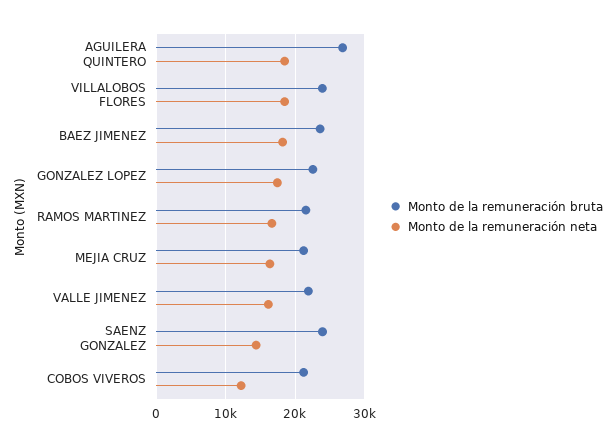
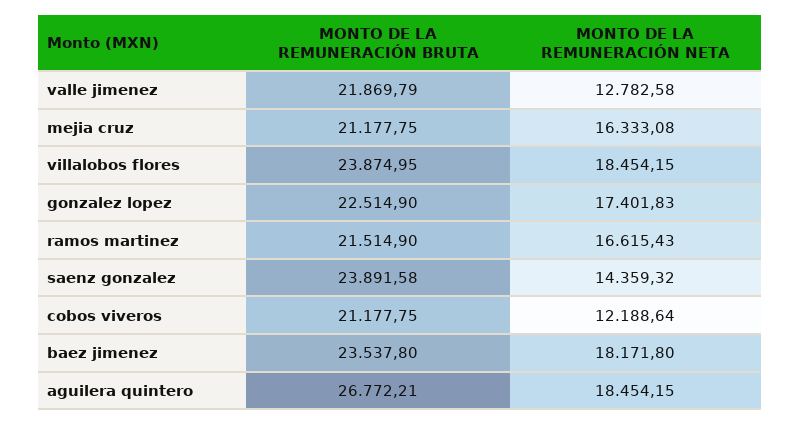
Monto de la remuneración neta, VALLE JIMENEZ: 16000 -> 12782.58

